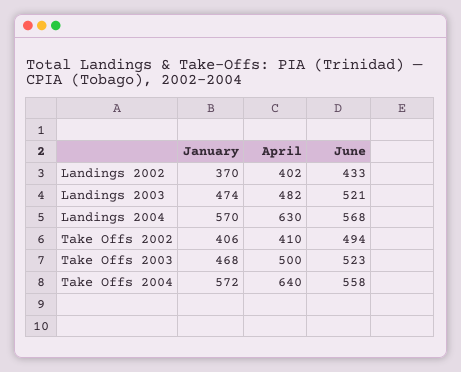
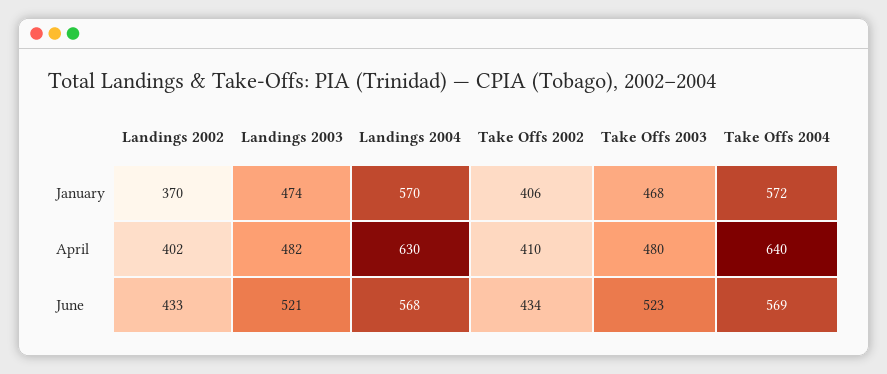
June, Take Offs 2002: 494 -> 434
April, Take Offs 2003: 500 -> 480
June, Take Offs 2004: 558 -> 569

